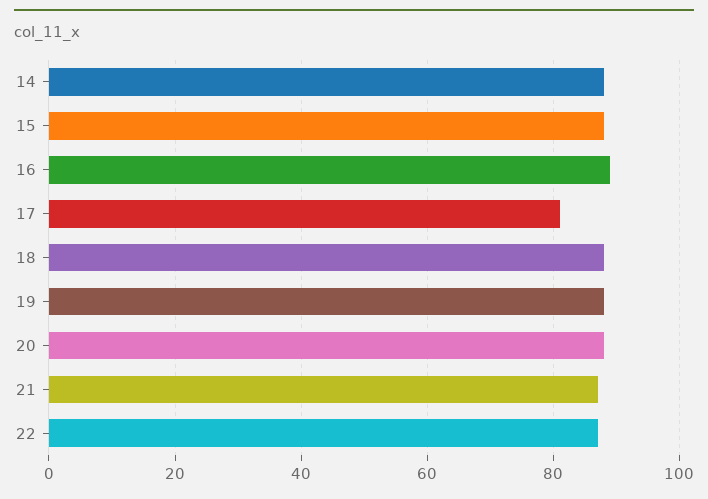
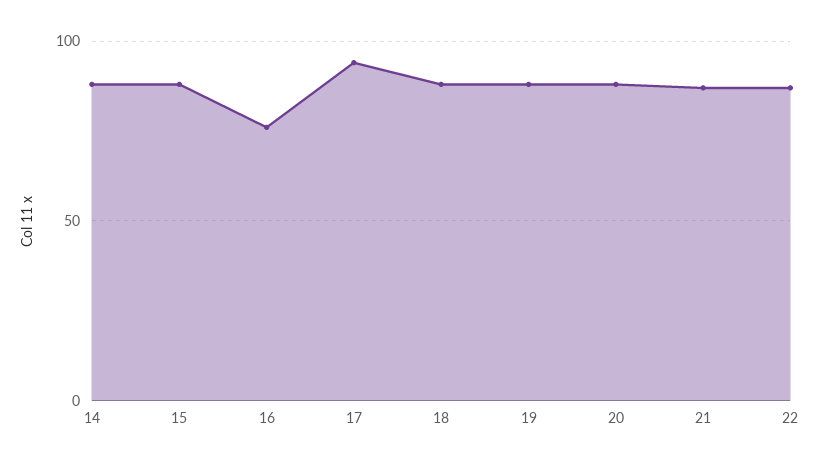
16: 90 -> 75
17: 80 -> 95

